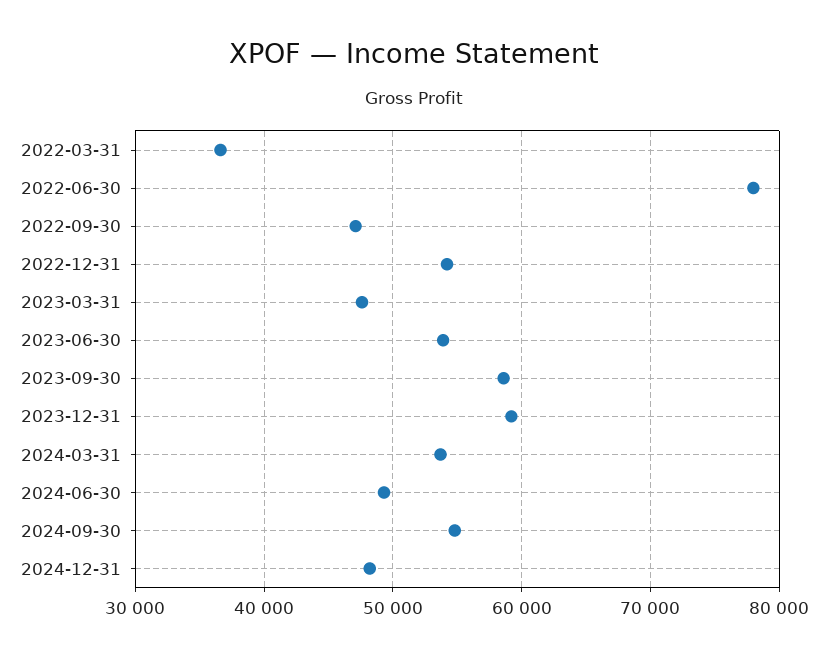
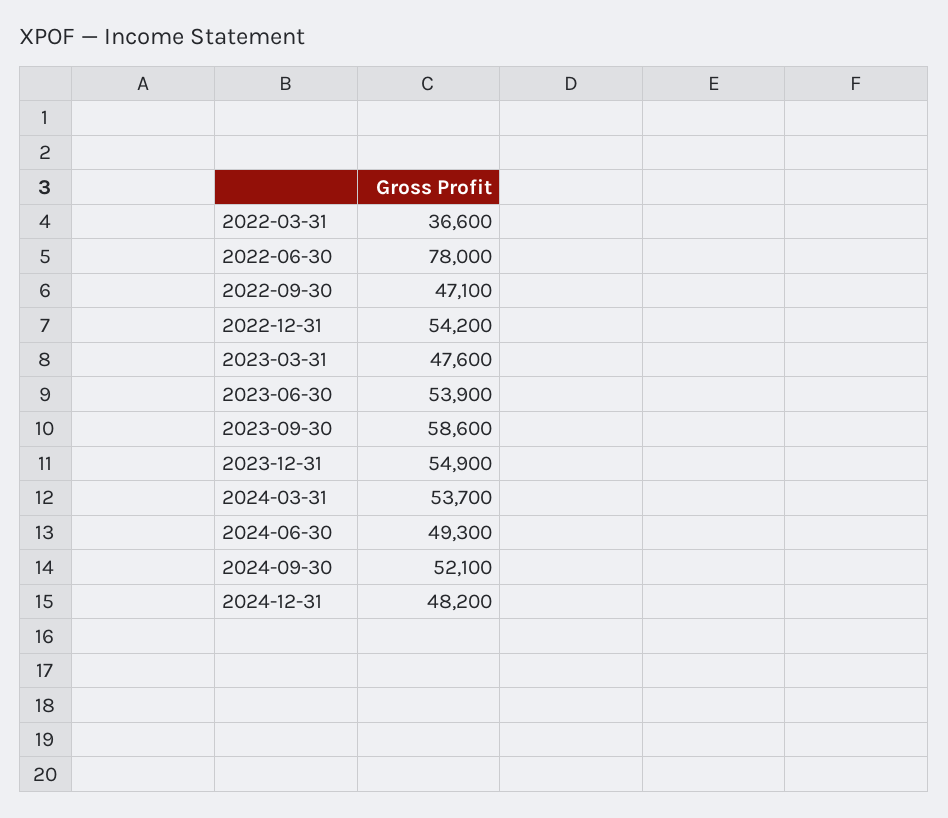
2023-12-31: 59000 -> 54900
2024-09-30: 55000 -> 52100

